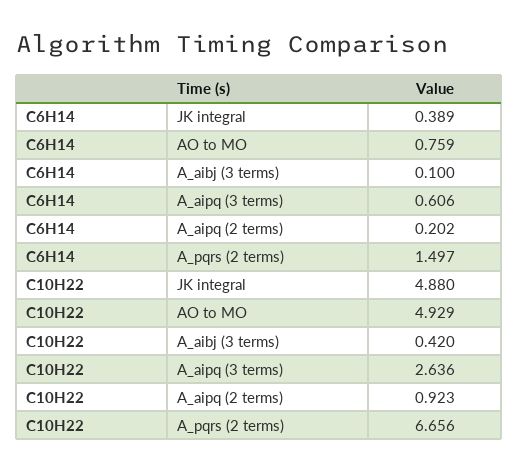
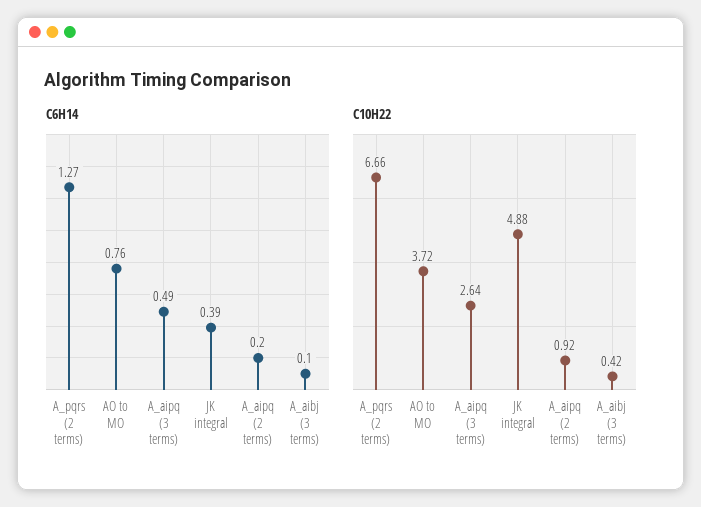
C6H14, A_aipq (3 terms): 0.606 -> 0.49
C6H14, A_pqrs (2 terms): 1.497 -> 1.27
C10H22, AO to MO: 4.929 -> 3.72

